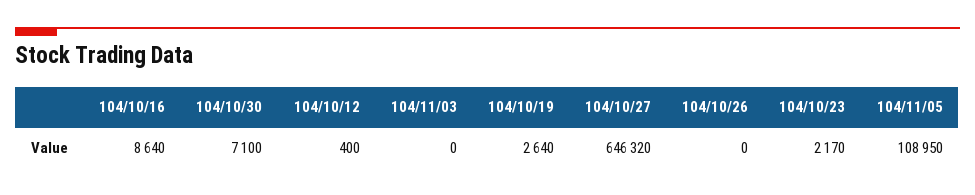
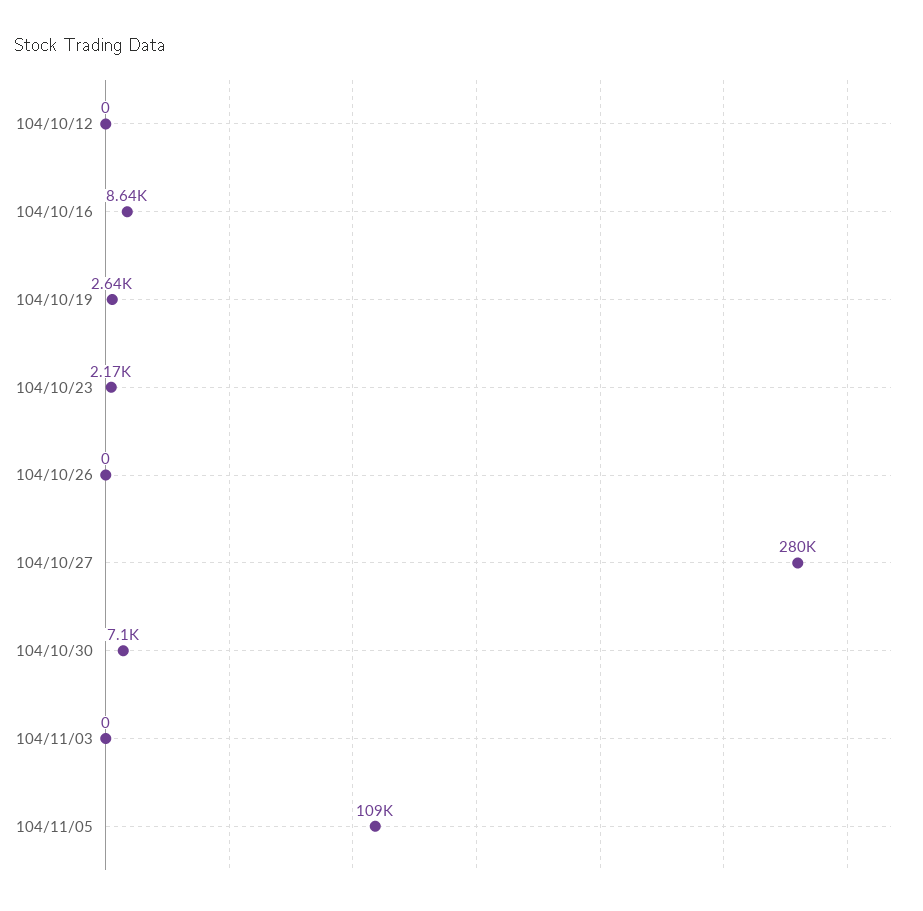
104/10/12: 400 -> 0
104/10/27: 646320 -> 280000

